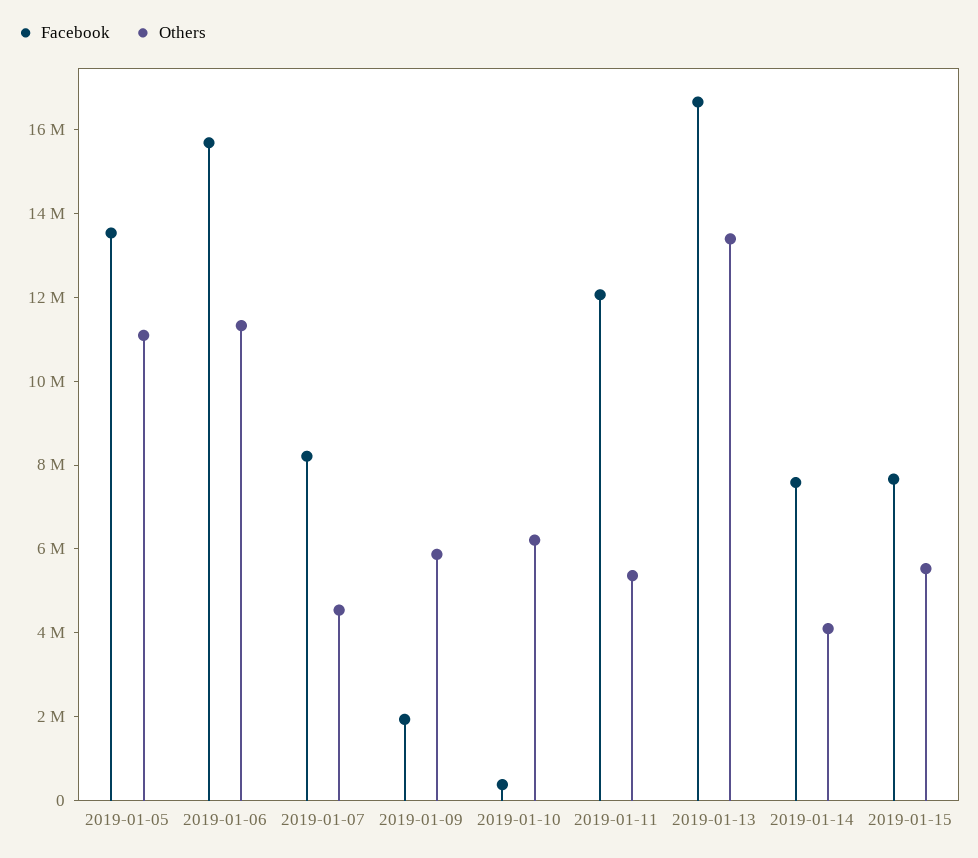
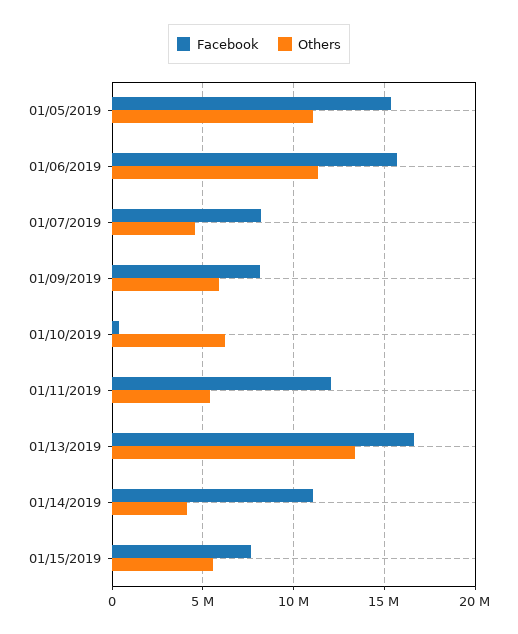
Facebook, 2019-01-05: 13500000 -> 15500000
Facebook, 2019-01-09: 2000000 -> 8000000
Facebook, 2019-01-14: 7500000 -> 11000000

